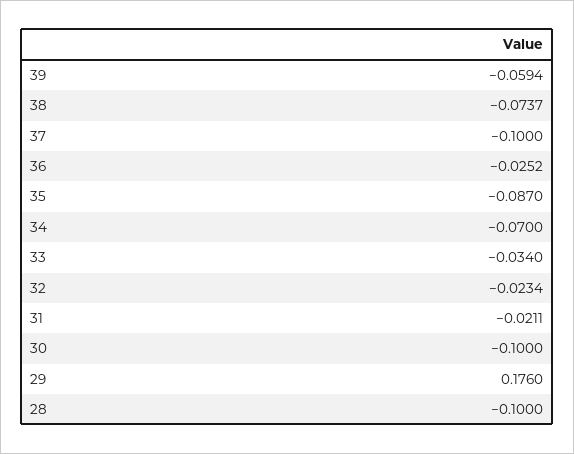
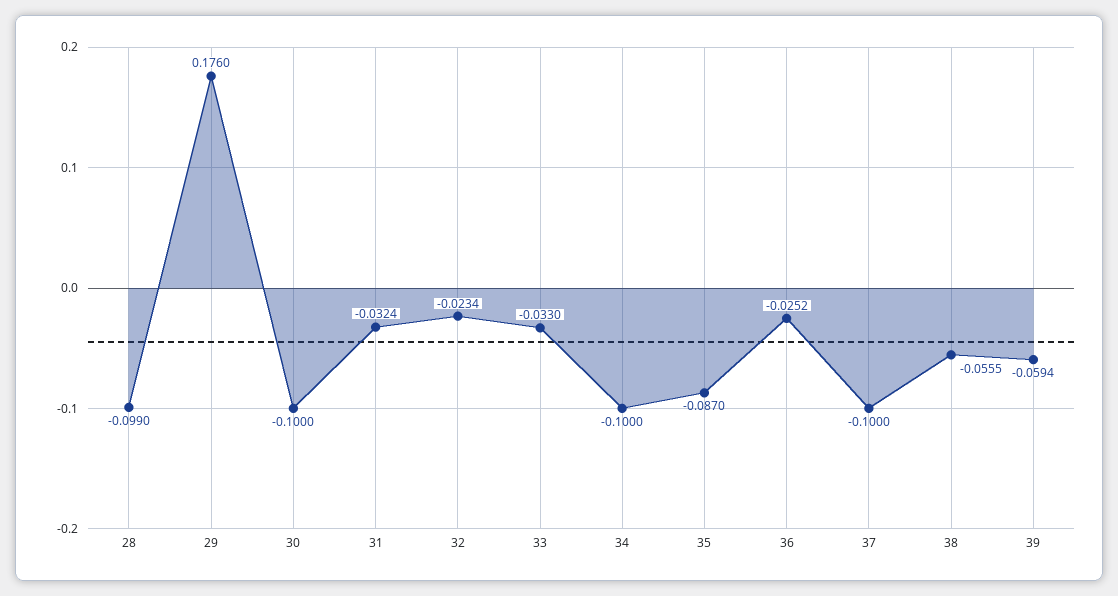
38: -0.0737 -> -0.0555
34: -0.07 -> -0.1
33: -0.034 -> -0.033
31: -0.0211 -> -0.0324
28: -0.1 -> -0.099

